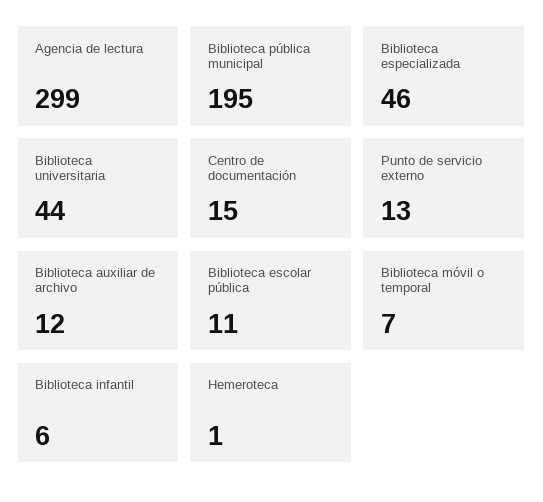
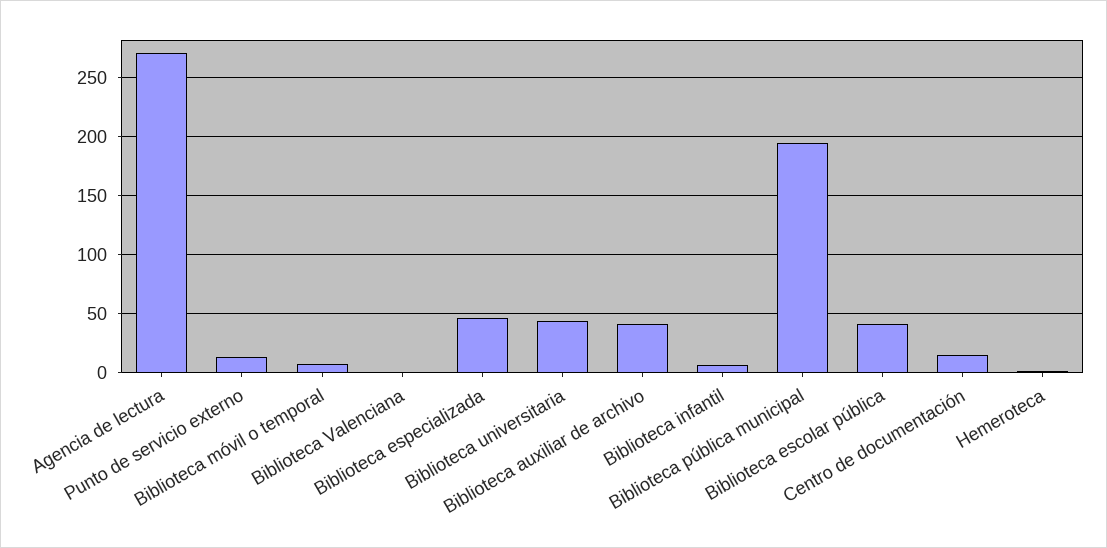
Agencia de lectura: 299 -> 270
Biblioteca auxiliar de archivo: 12 -> 40
Biblioteca escolar pública: 11 -> 40
Biblioteca Valenciana: none -> 0

